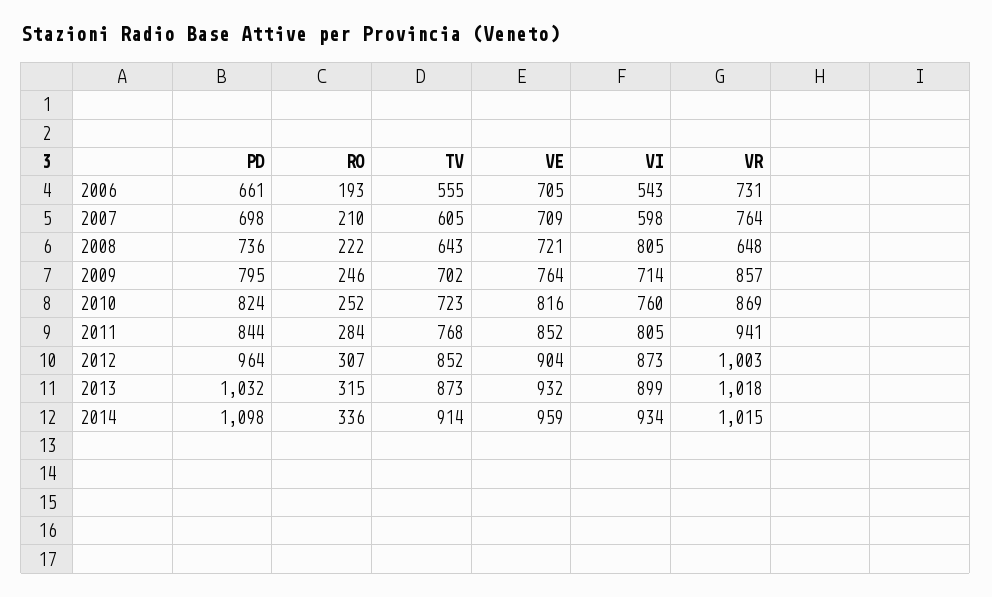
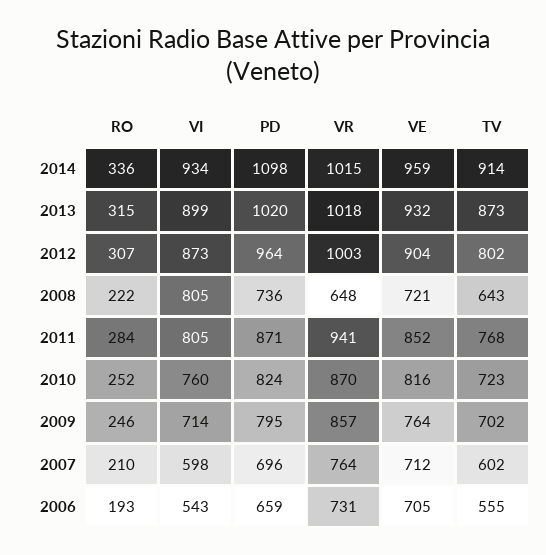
PD, 2006: 661 -> 659
PD, 2007: 698 -> 696
TV, 2007: 605 -> 602
VE, 2007: 709 -> 712
VR, 2010: 869 -> 870
PD, 2011: 844 -> 871
TV, 2012: 852 -> 802
PD, 2013: 1032 -> 1020

